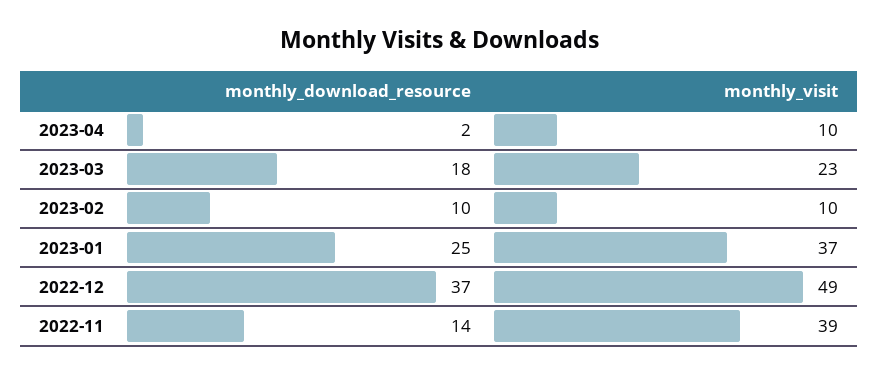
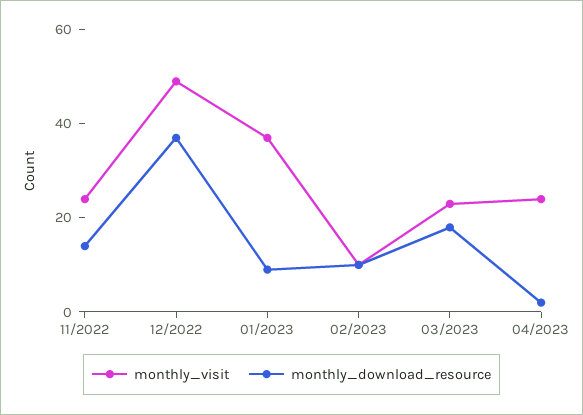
monthly_visit, 2023-04: 10 -> 25
monthly_download_resource, 2023-01: 25 -> 10
monthly_visit, 2022-11: 39 -> 25

